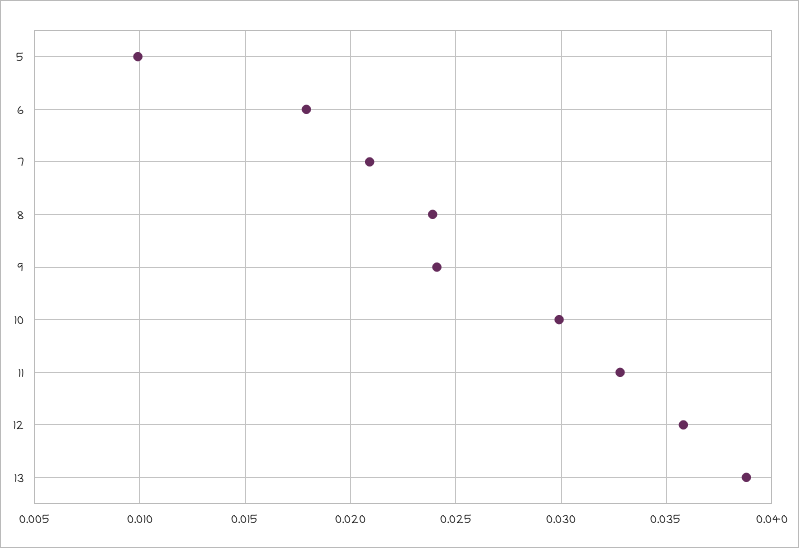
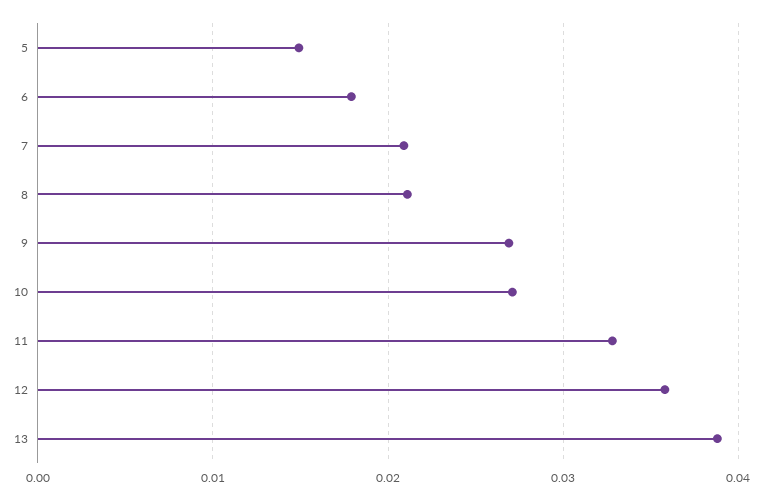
5: 0.01 -> 0.015
8: 0.024 -> 0.021
9: 0.024 -> 0.027
10: 0.03 -> 0.027

